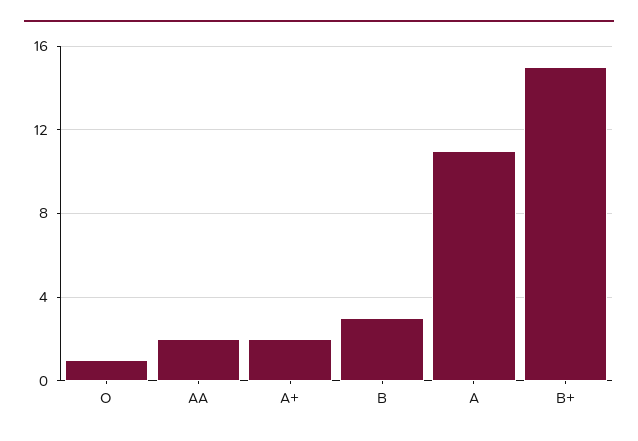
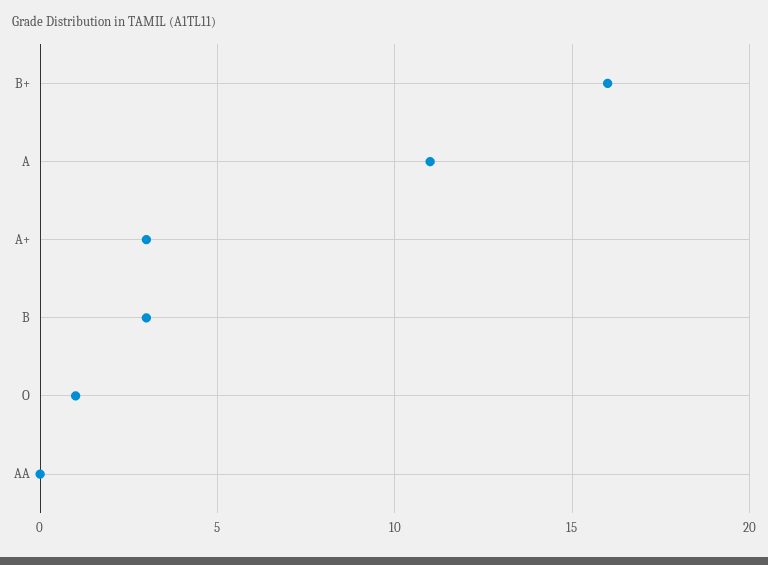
AA: 2 -> 0
A+: 2 -> 3
B+: 15 -> 16

